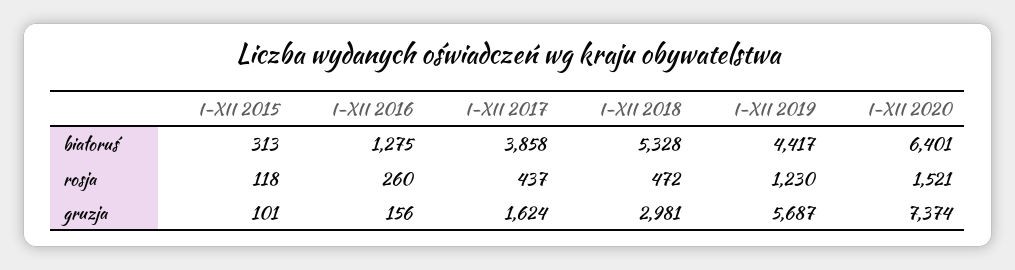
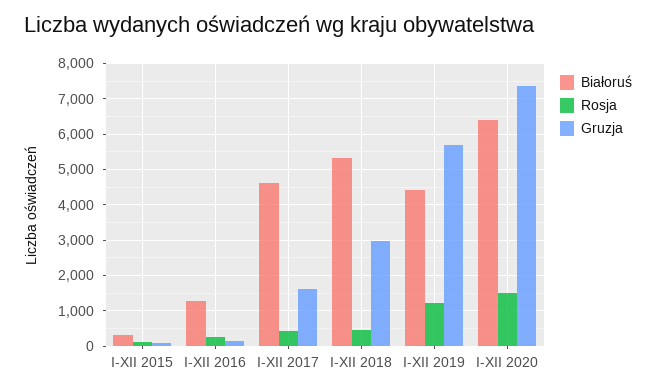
białoruś, I-XII 2017: 3858 -> 4600

